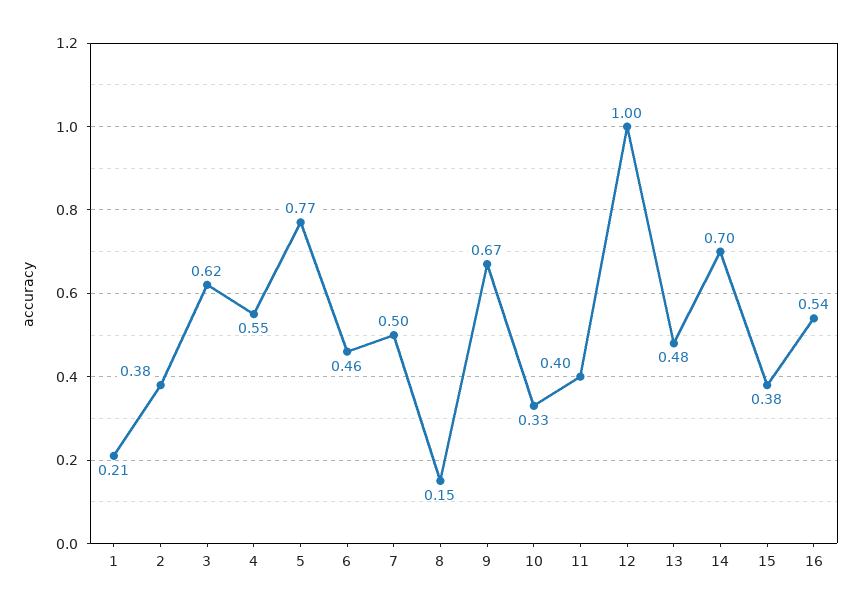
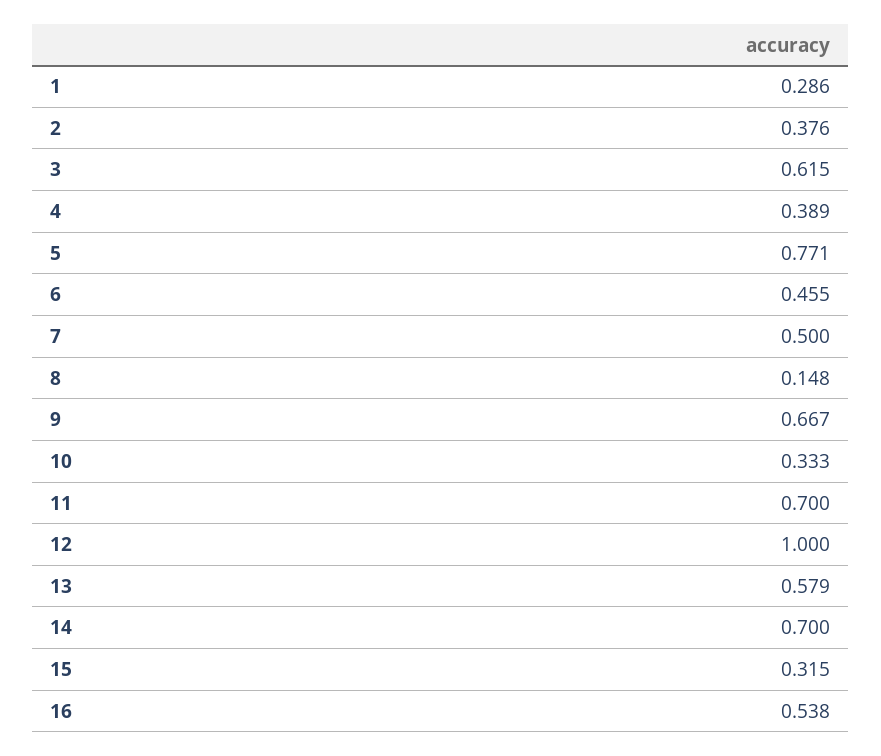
1: 0.21 -> 0.286
4: 0.55 -> 0.389
11: 0.4 -> 0.7
13: 0.48 -> 0.579
15: 0.38 -> 0.315

